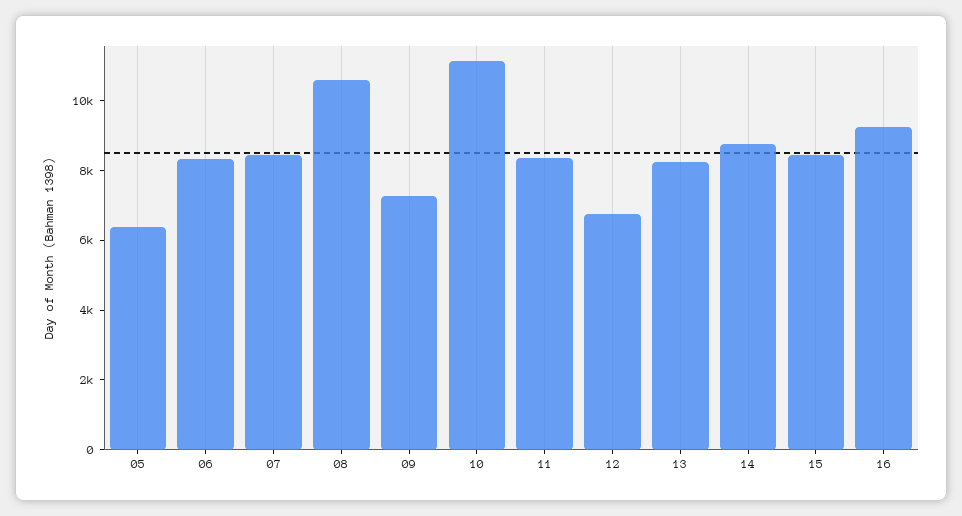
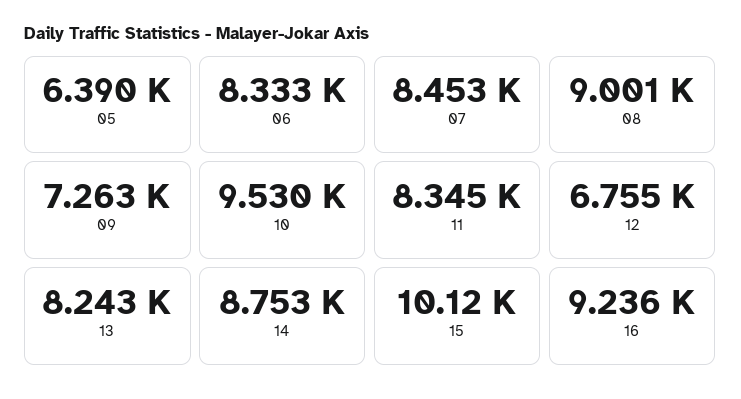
08: 10500 -> 9001
10: 11000 -> 9530
15: 8500 -> 10120

